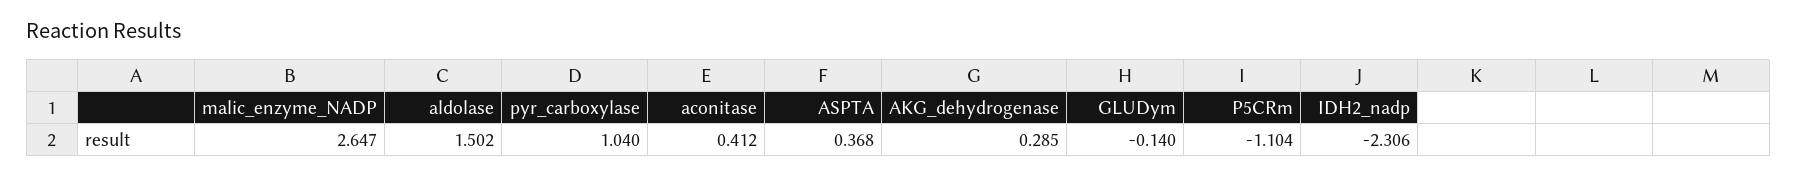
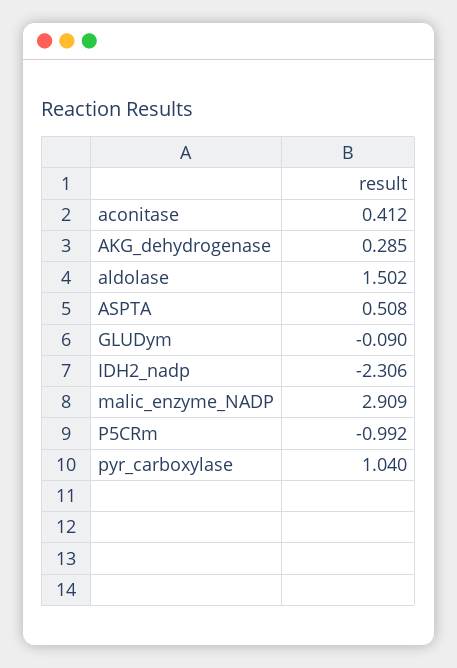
malic_enzyme_NADP: 2.647 -> 2.909
ASPTA: 0.368 -> 0.508
GLUDym: -0.14 -> -0.09
P5CRm: -1.104 -> -0.992

